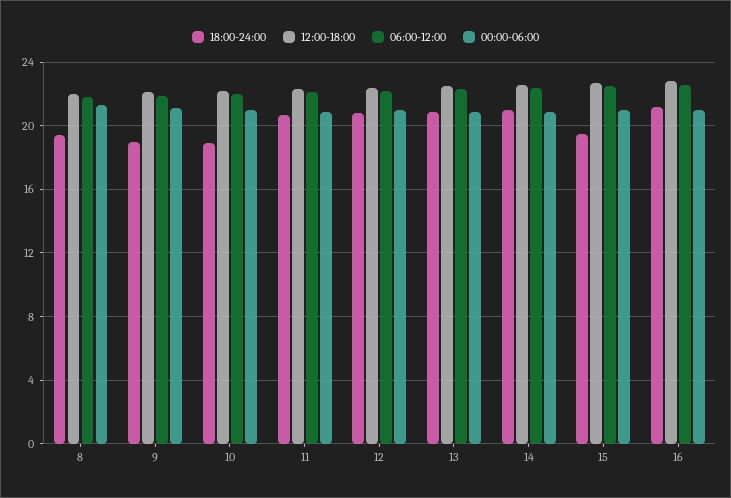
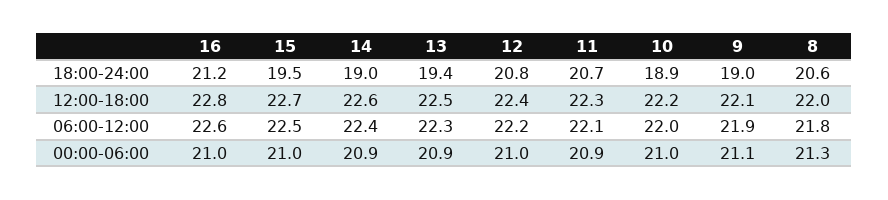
18:00-24:00, 8: 19.5 -> 20.6
18:00-24:00, 13: 21 -> 19.4
18:00-24:00, 14: 21 -> 19

